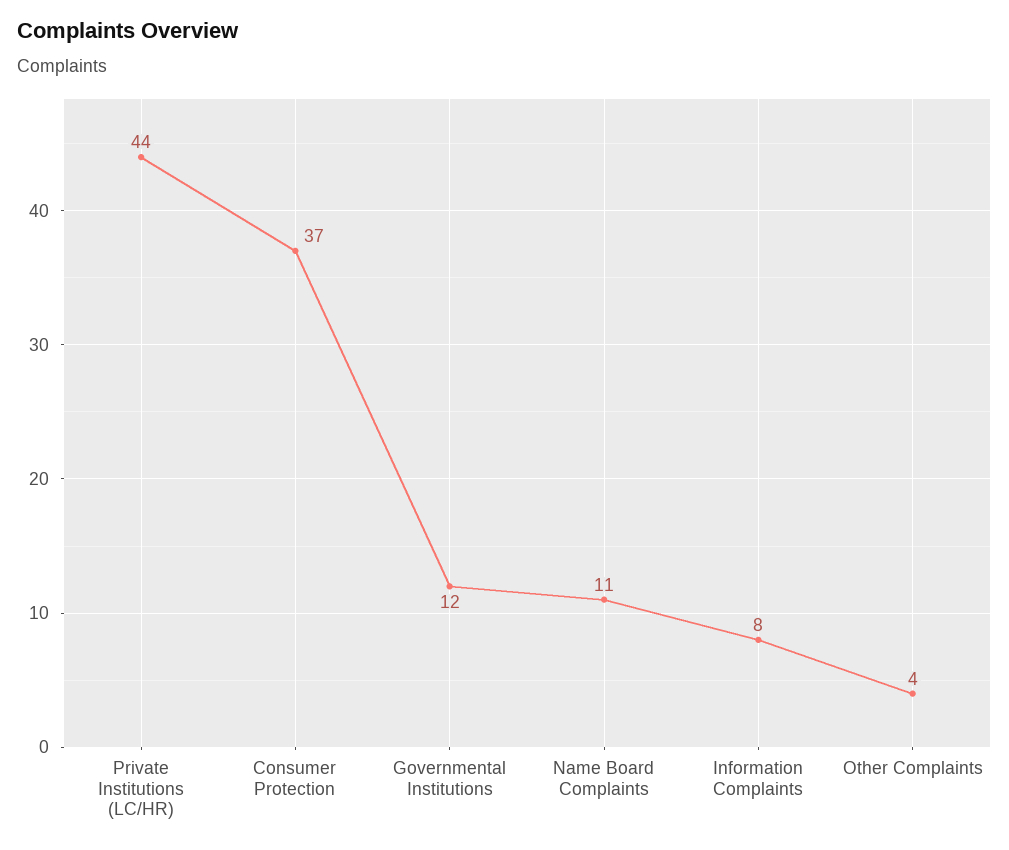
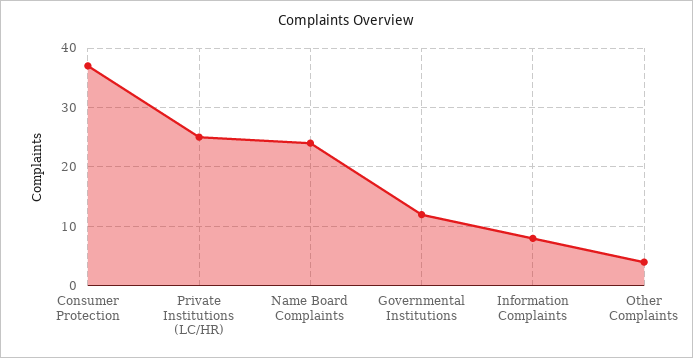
Private Institutions (LC/HR): 44 -> 25
Name Board Complaints: 11 -> 25

